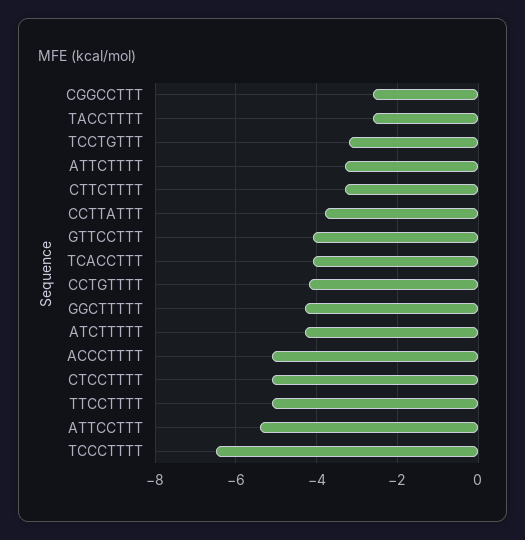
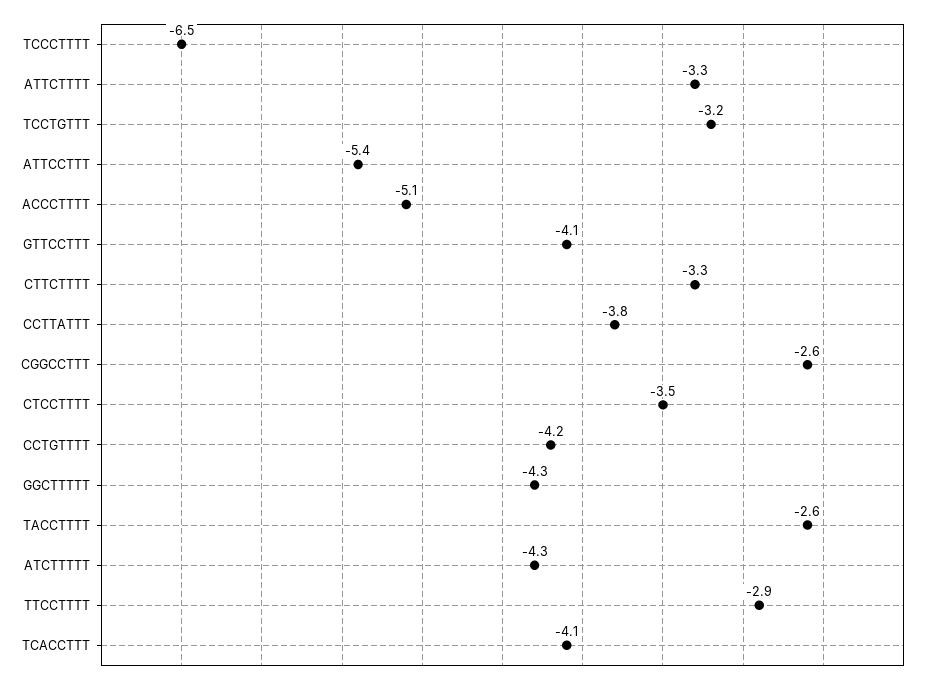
CTCCTTTT: -5 -> -3.5
TTCCTTTT: -5 -> -2.9

